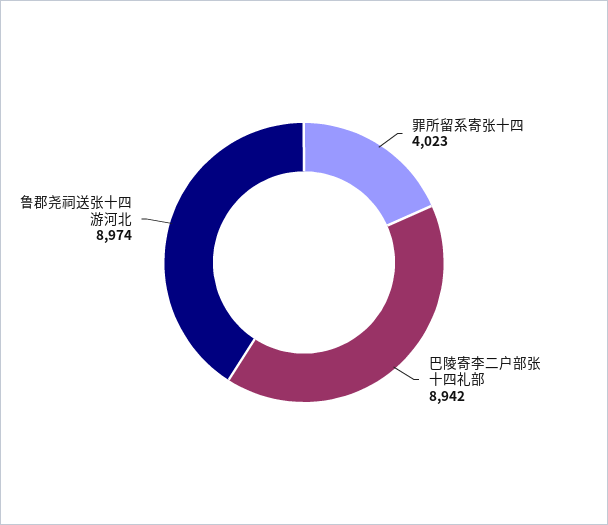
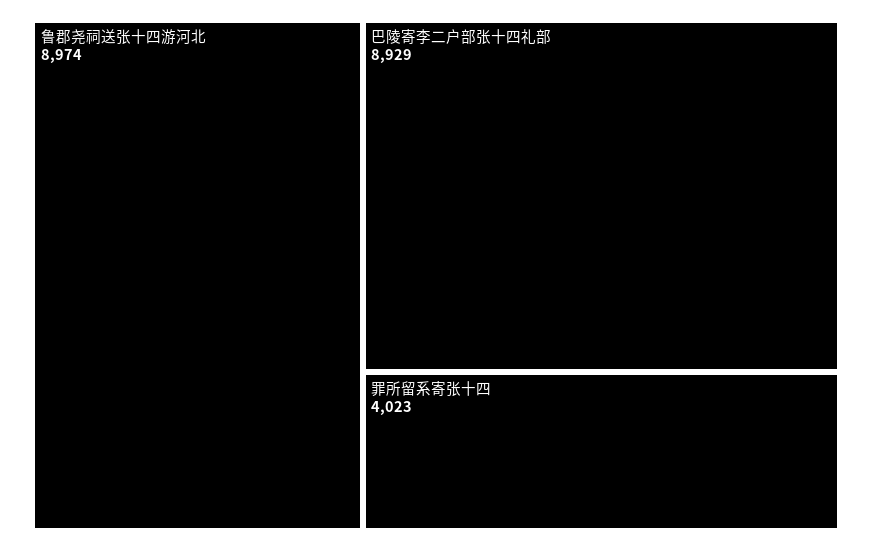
巴陵寄李二户部张十四礼部: 8942 -> 8929

